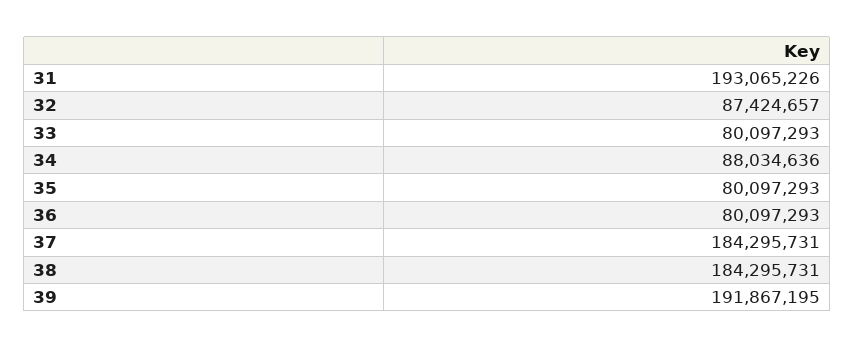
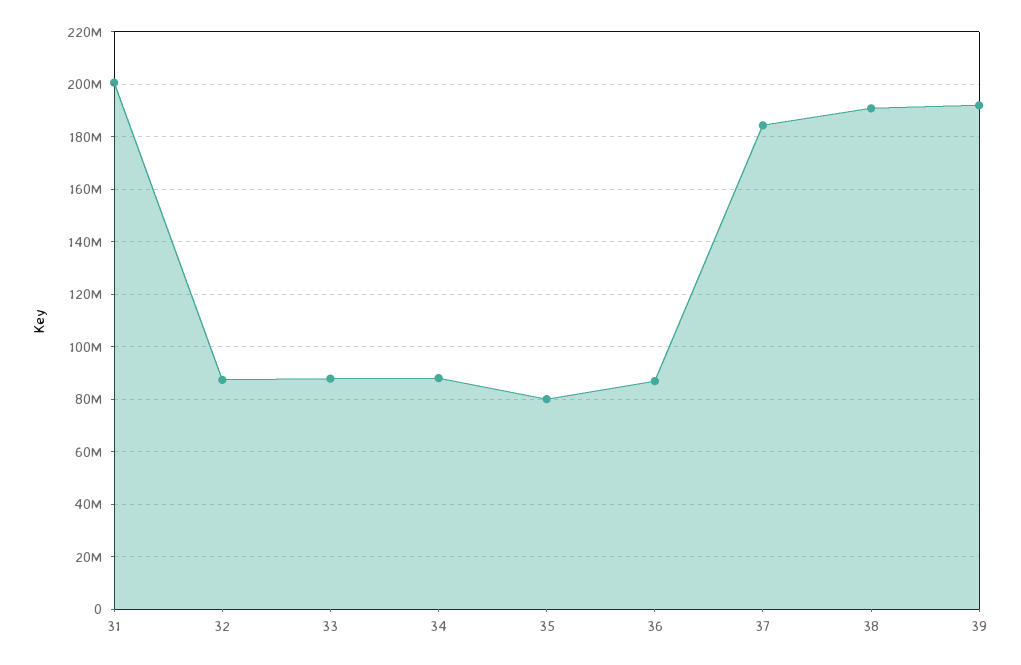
31: 193065226 -> 200000000
33: 80097293 -> 87500000
36: 80097293 -> 87500000
38: 184295731 -> 190000000

